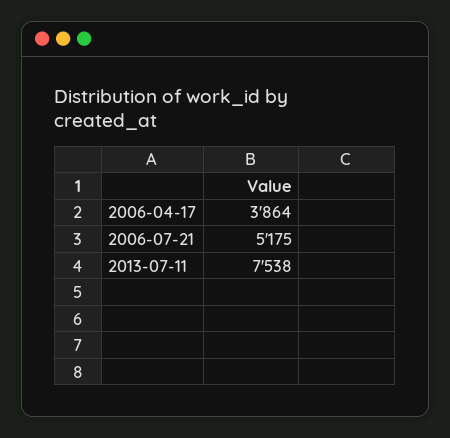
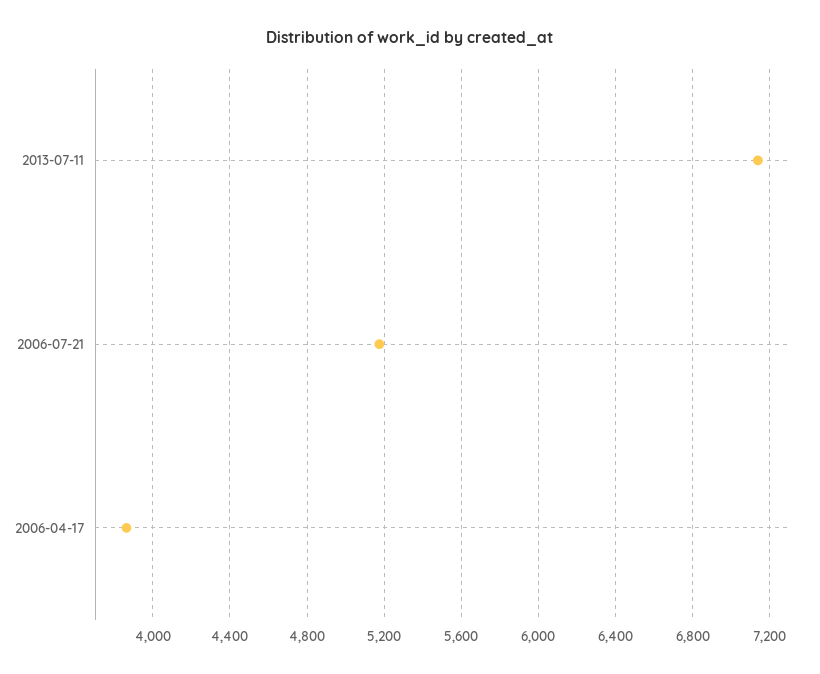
2013-07-11: 7538 -> 7150

